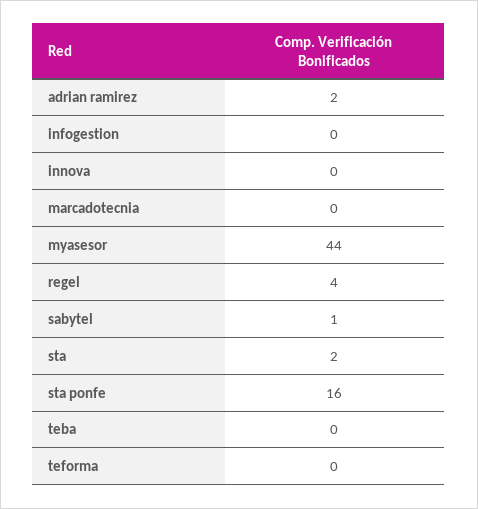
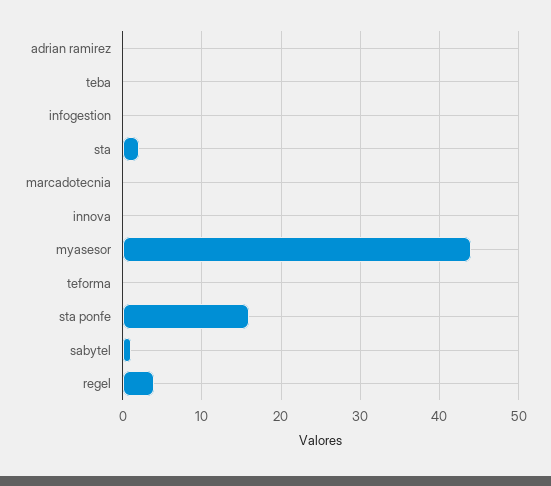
adrian ramirez: 2 -> 0

